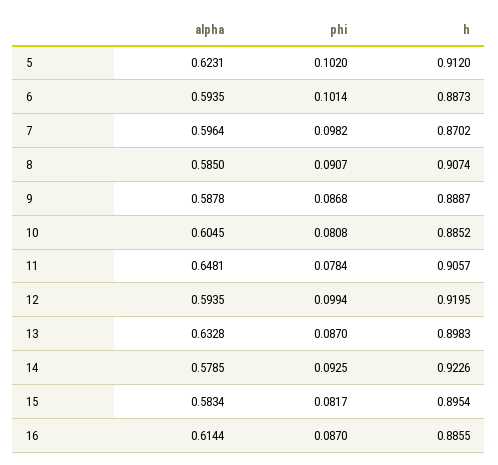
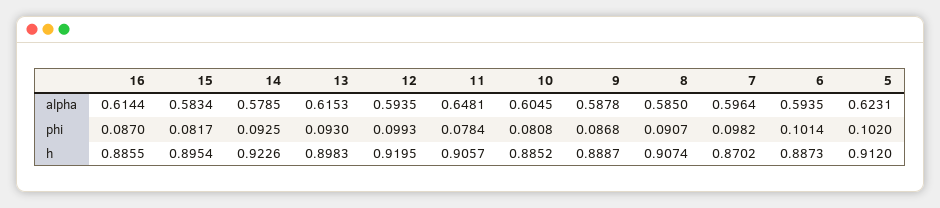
phi, 12: 0.0994 -> 0.0993
alpha, 13: 0.6328 -> 0.6153
phi, 13: 0.087 -> 0.093

